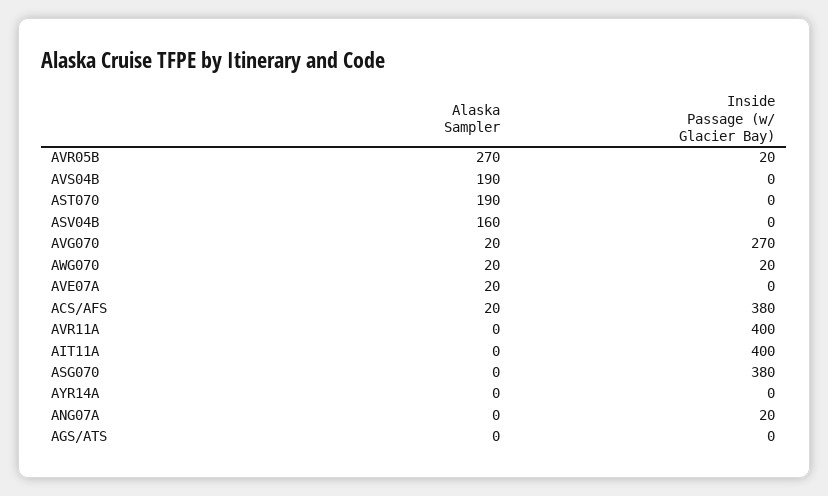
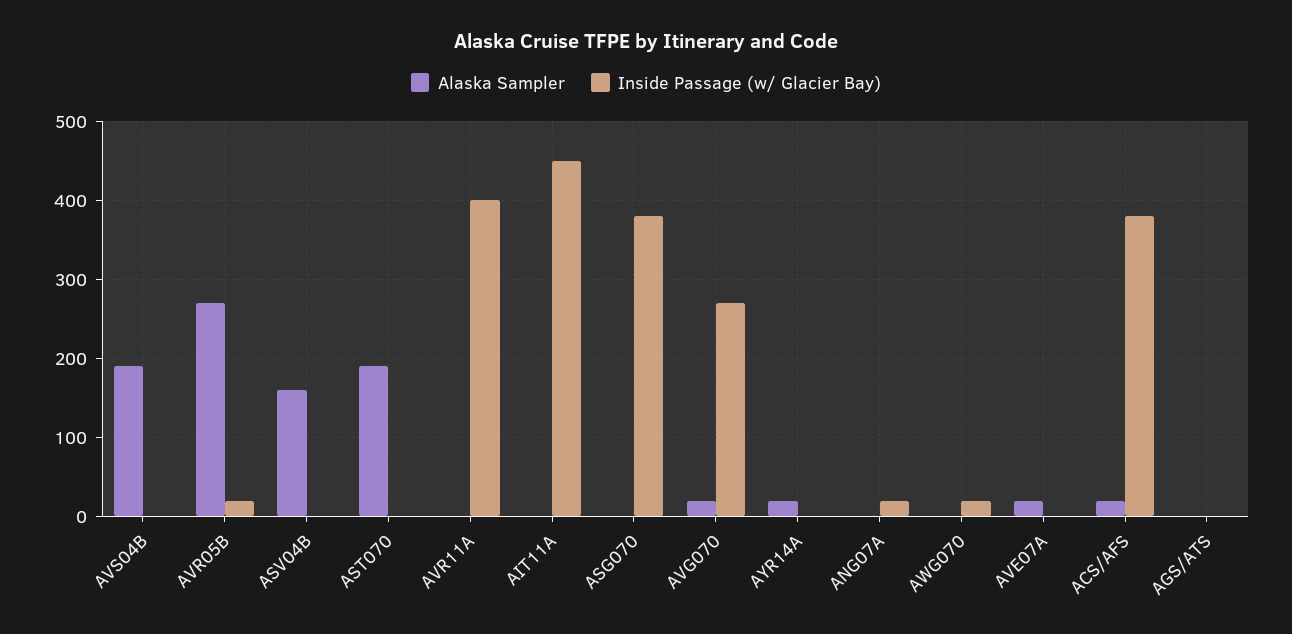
Alaska Sampler, AWG070: 20 -> 0
Inside Passage (w/ Glacier Bay), AIT11A: 400 -> 450
Alaska Sampler, AYR14A: 0 -> 20

